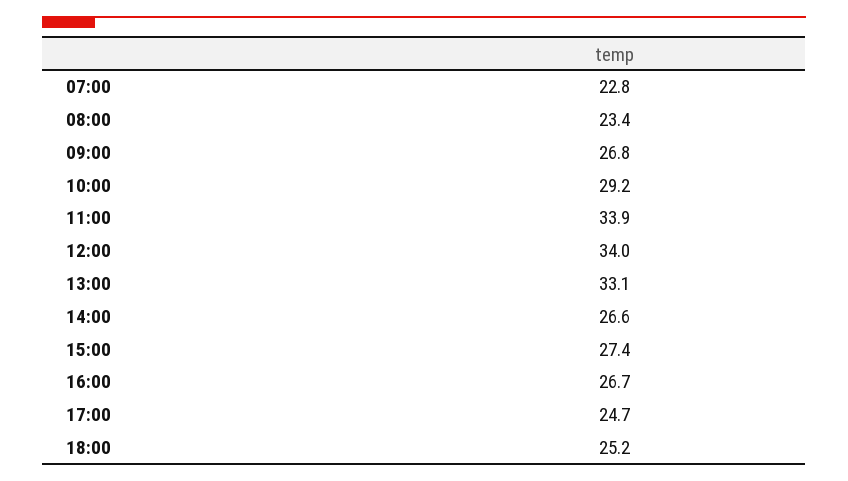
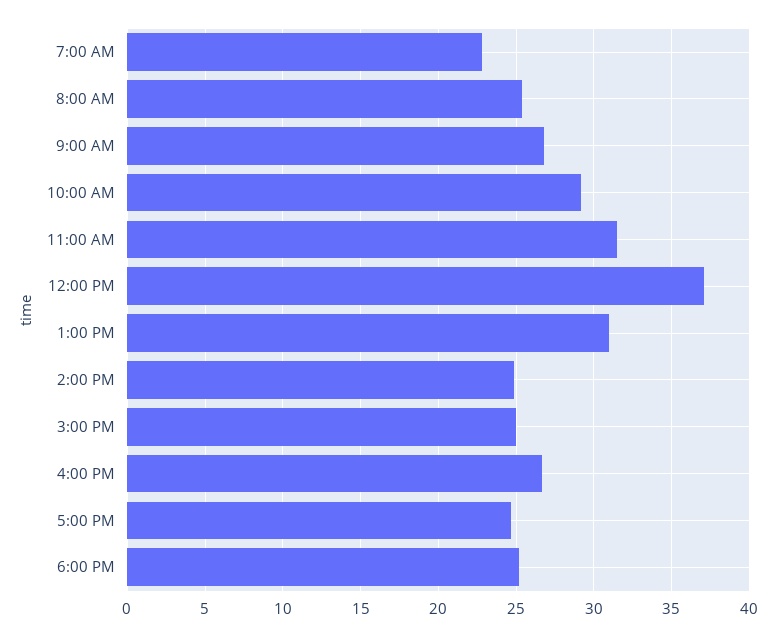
08:00: 23.4 -> 25.5
11:00: 33.9 -> 31.5
12:00: 34 -> 37
13:00: 33.1 -> 31
14:00: 26.6 -> 25
15:00: 27.4 -> 25

